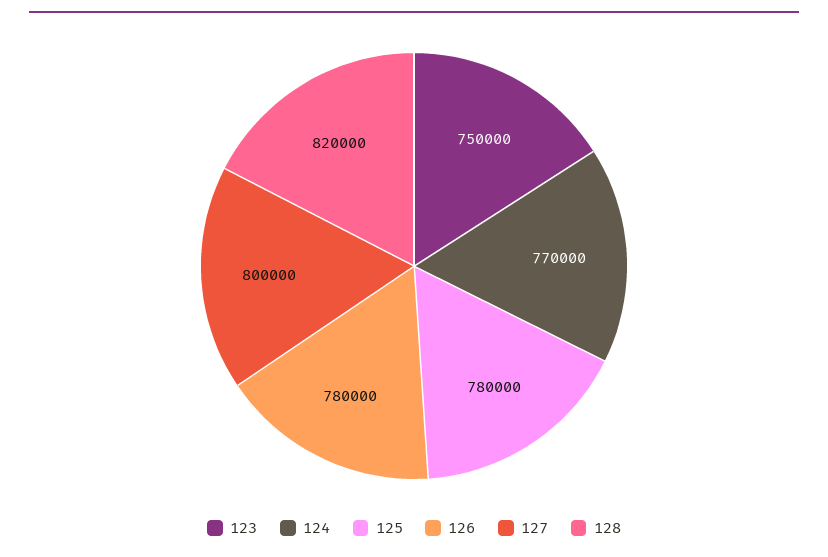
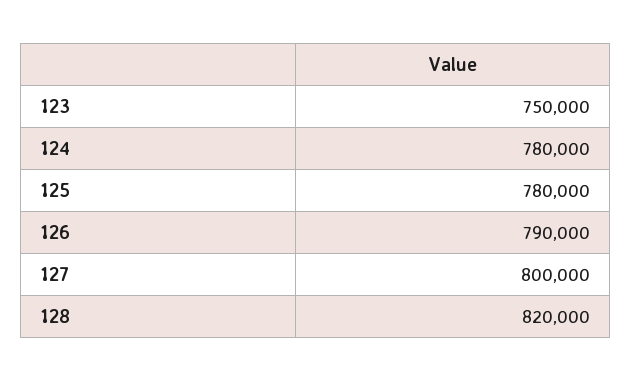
124: 770000 -> 780000
126: 780000 -> 790000

